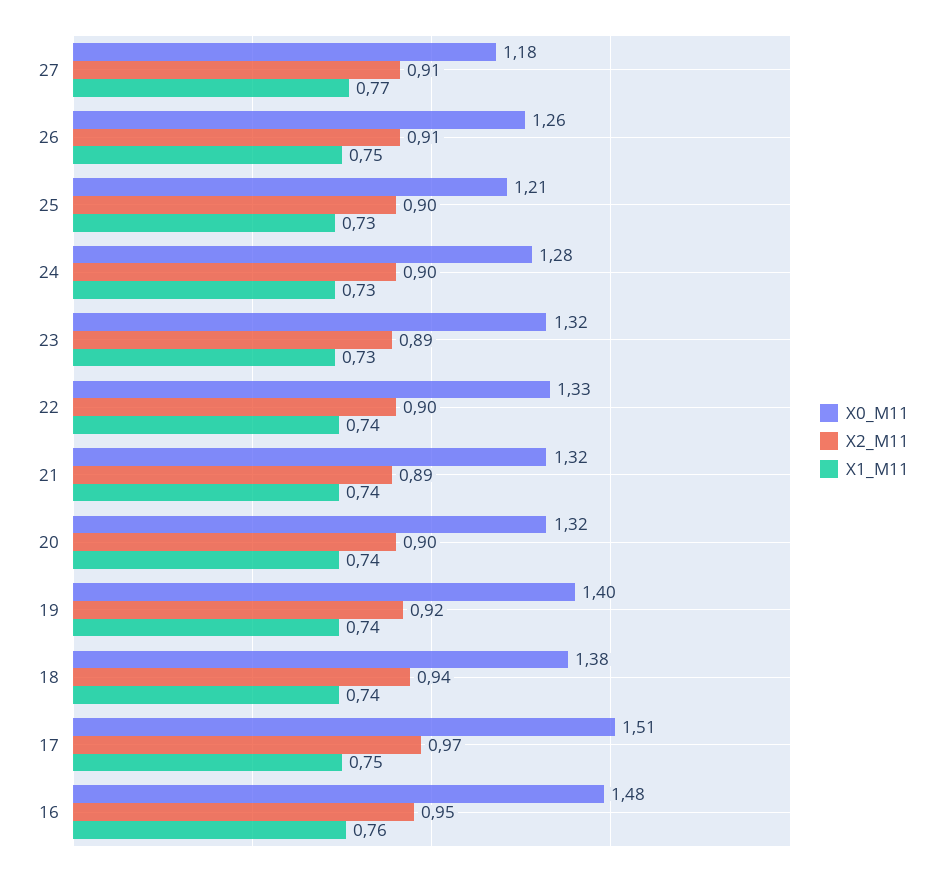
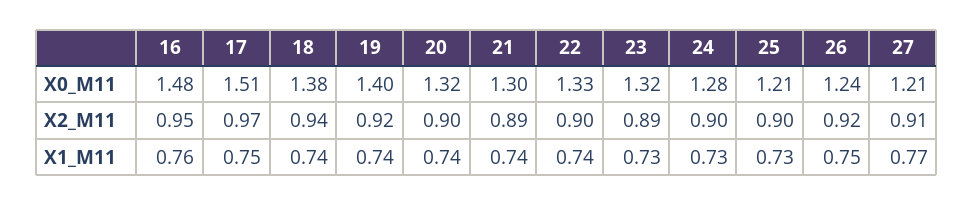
X0_M11, 27: 1.18 -> 1.21
X0_M11, 26: 1.26 -> 1.24
X2_M11, 26: 0.91 -> 0.92
X0_M11, 21: 1.32 -> 1.3

